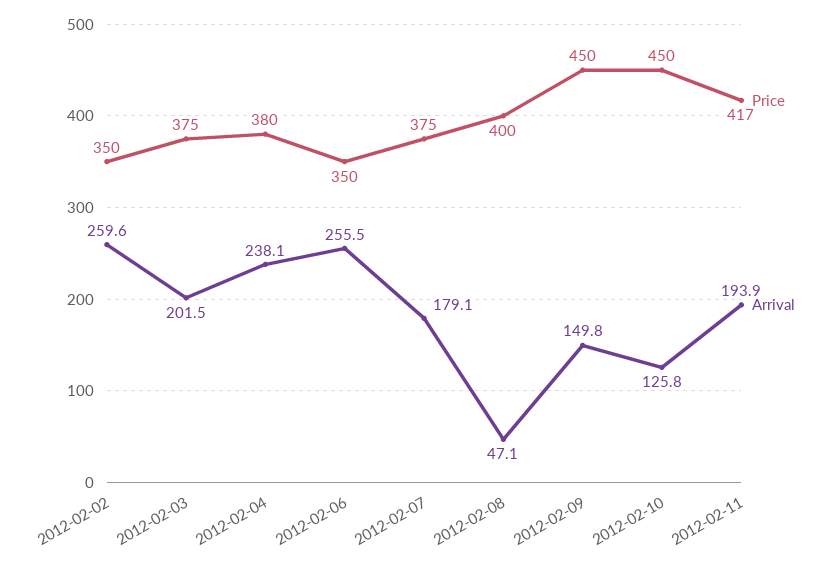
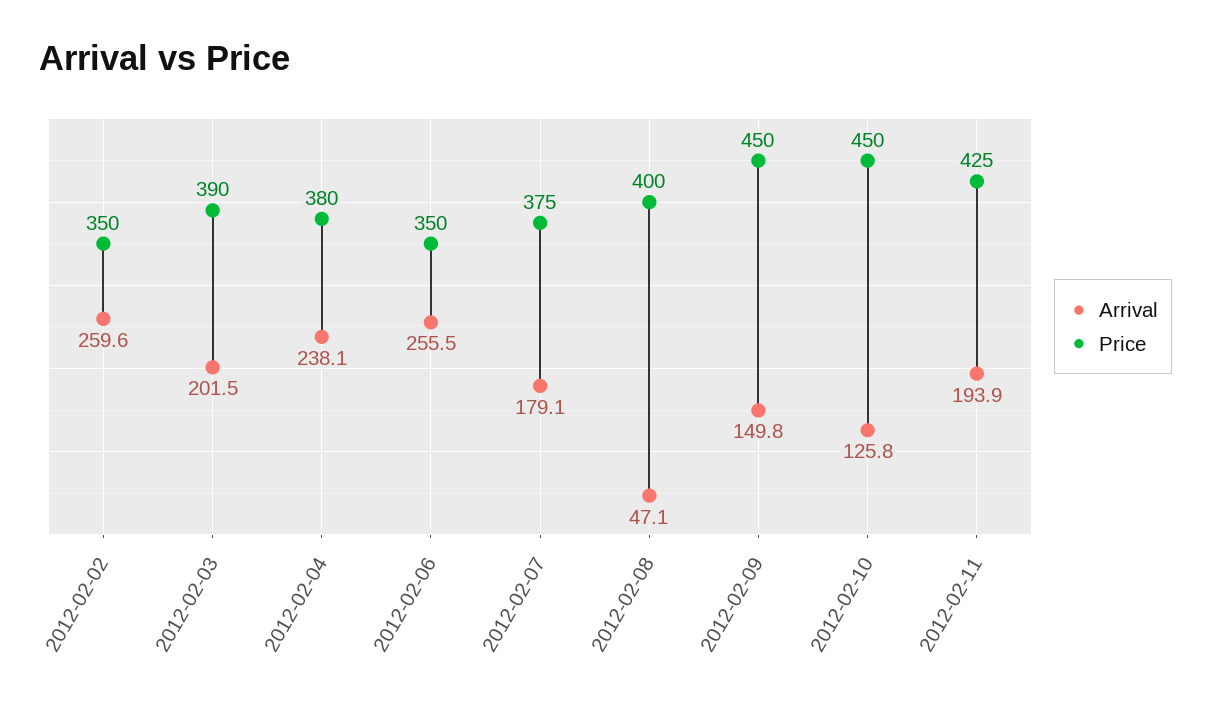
Price, 2012-02-03: 375 -> 390
Price, 2012-02-11: 417 -> 425

